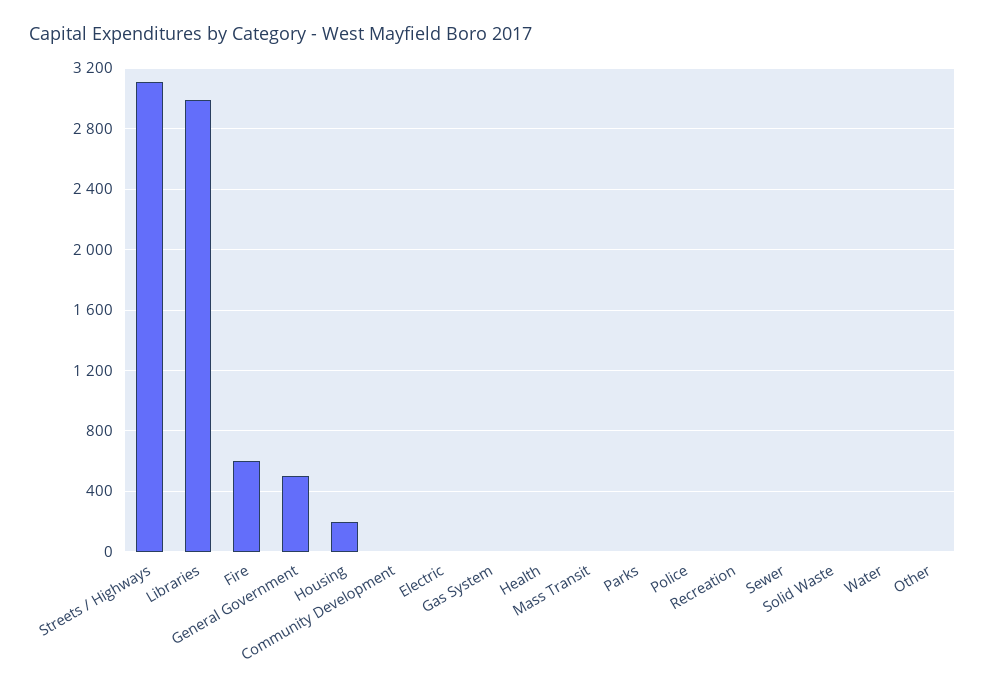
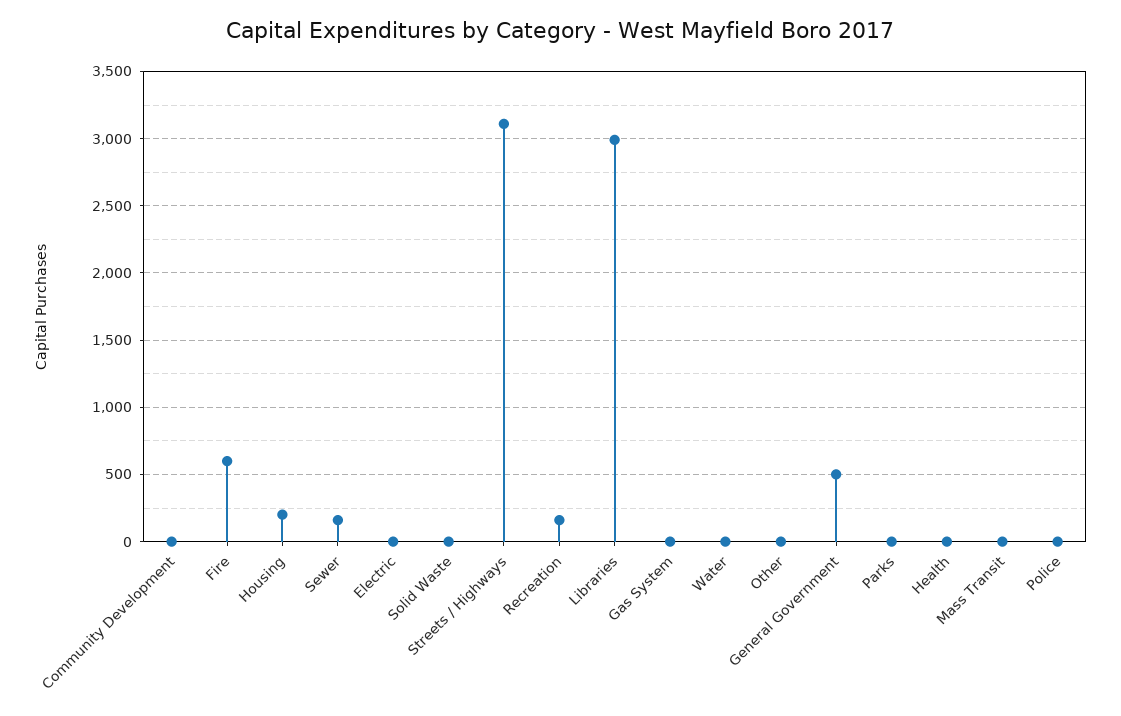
Recreation: 0 -> 150
Sewer: 0 -> 150

